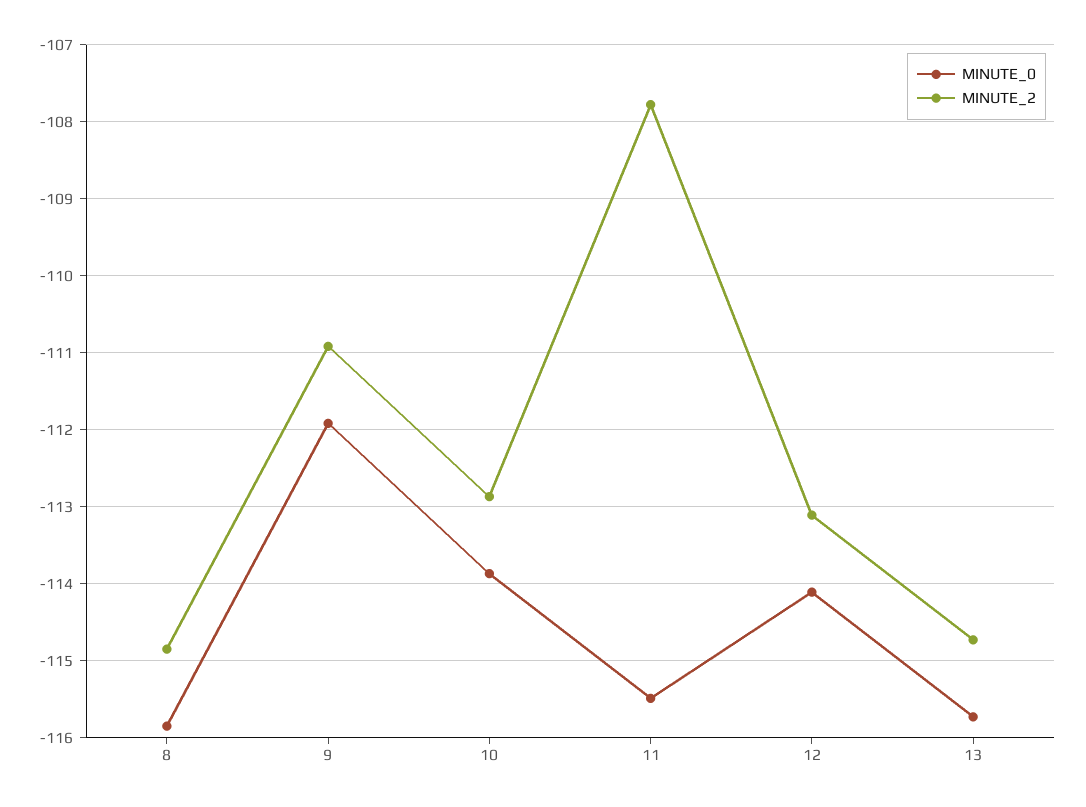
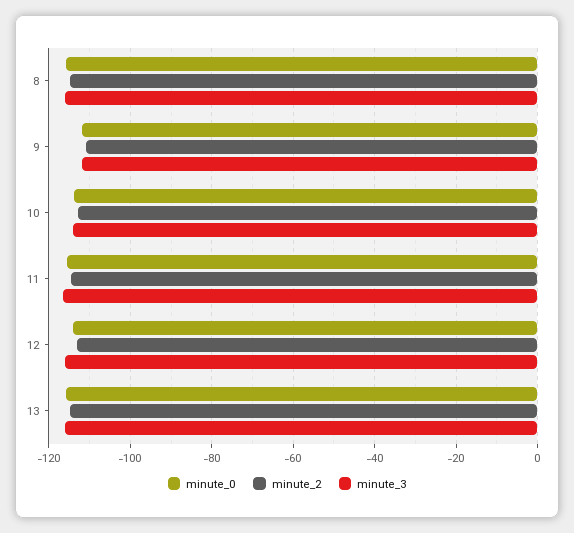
MINUTE_2, 11: -107.8 -> -114
minute_3, 8: none -> -116
minute_3, 9: none -> -112
minute_3, 10: none -> -114
minute_3, 11: none -> -116
minute_3, 12: none -> -116
minute_3, 13: none -> -116

